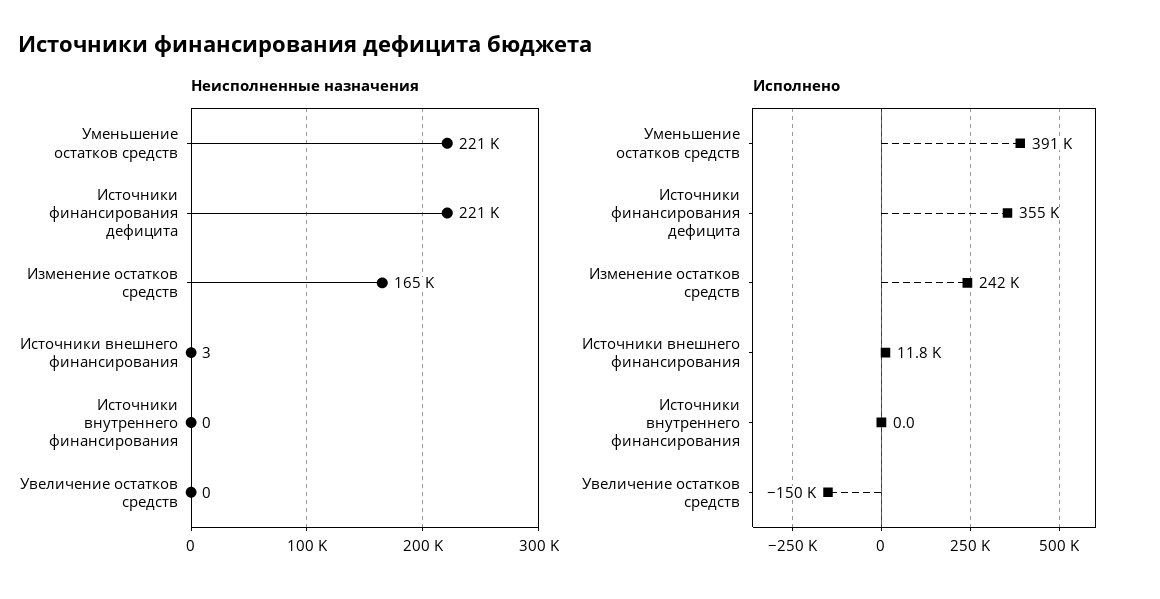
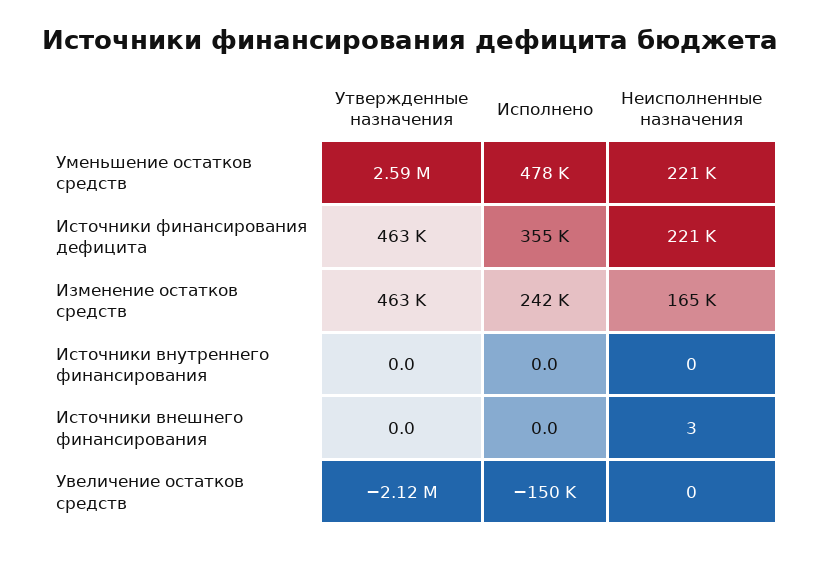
Исполнено, Уменьшение остатков средств: 391000 -> 478000
Исполнено, Источники внешнего финансирования: 11800 -> 0
Утвержденные назначения, Уменьшение остатков средств: none -> 2590000
Утвержденные назначения, Источники финансирования дефицита: none -> 463000
Утвержденные назначения, Изменение остатков средств: none -> 463000
Утвержденные назначения, Источники внутреннего финансирования: none -> 0
Утвержденные назначения, Источники внешнего финансирования: none -> 0
Утвержденные назначения, Увеличение остатков средств: none -> -2120000

